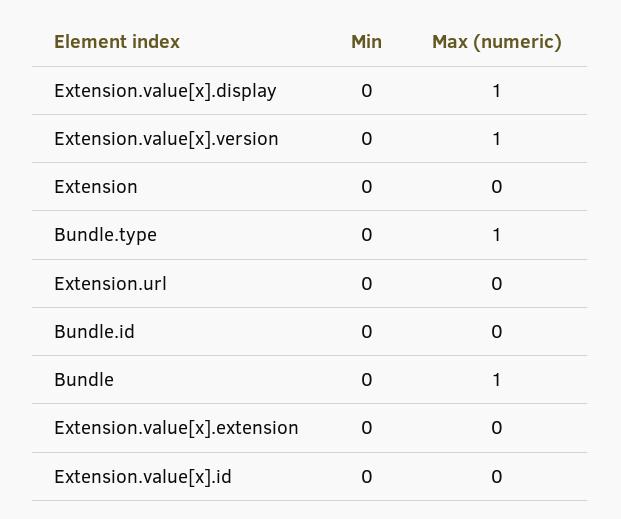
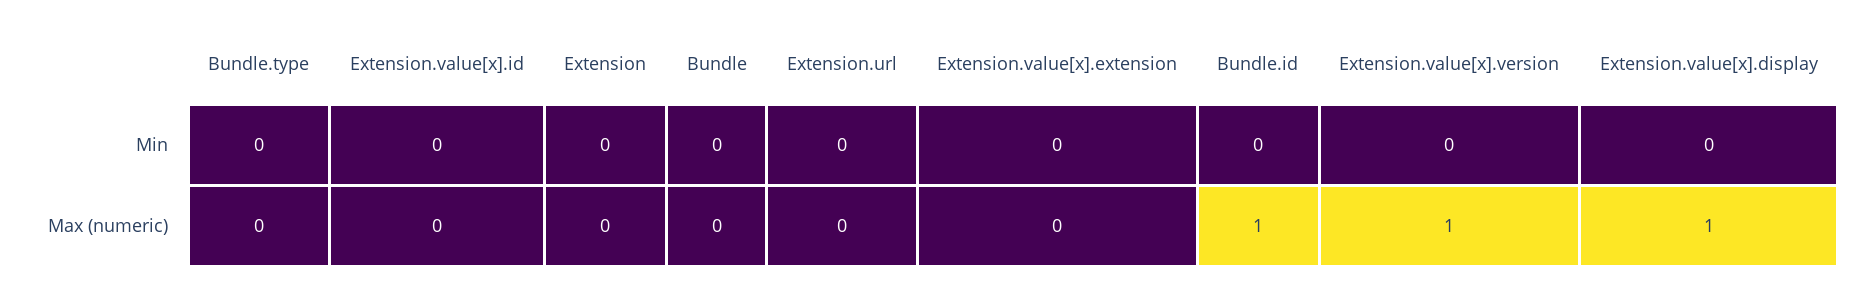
Max (numeric), Bundle.type: 1 -> 0
Max (numeric), Bundle.id: 0 -> 1
Max (numeric), Bundle: 1 -> 0

